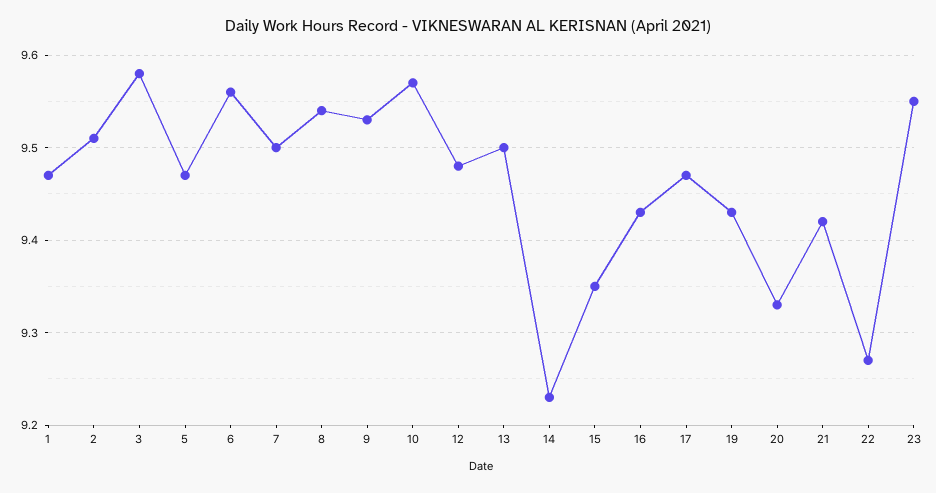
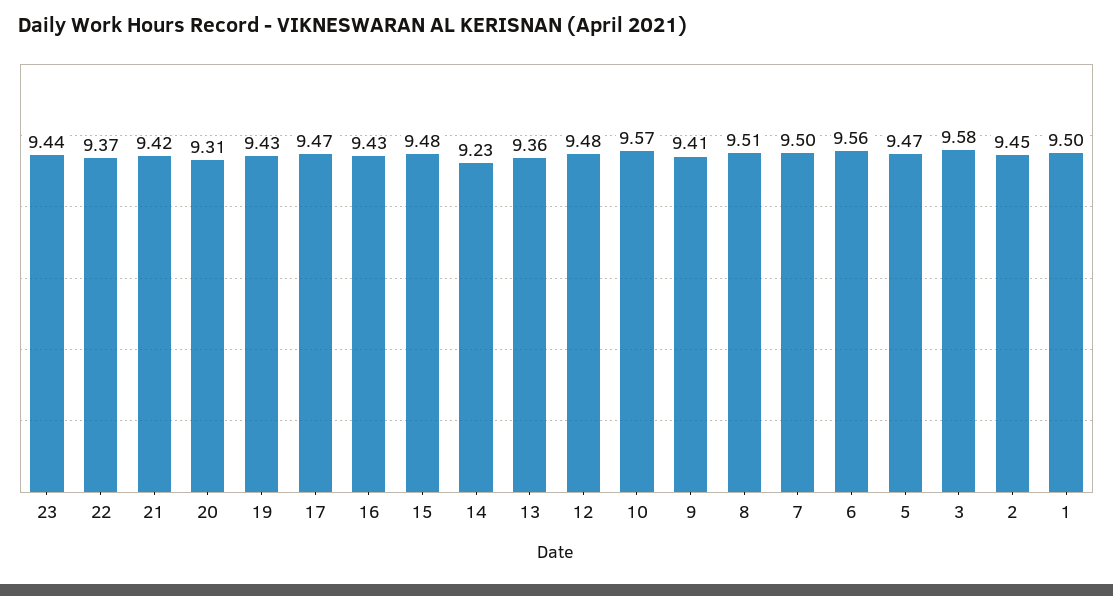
1: 9.47 -> 9.5
2: 9.51 -> 9.45
8: 9.54 -> 9.51
9: 9.53 -> 9.41
13: 9.5 -> 9.36
15: 9.35 -> 9.48
20: 9.33 -> 9.31
22: 9.27 -> 9.37
23: 9.55 -> 9.44

